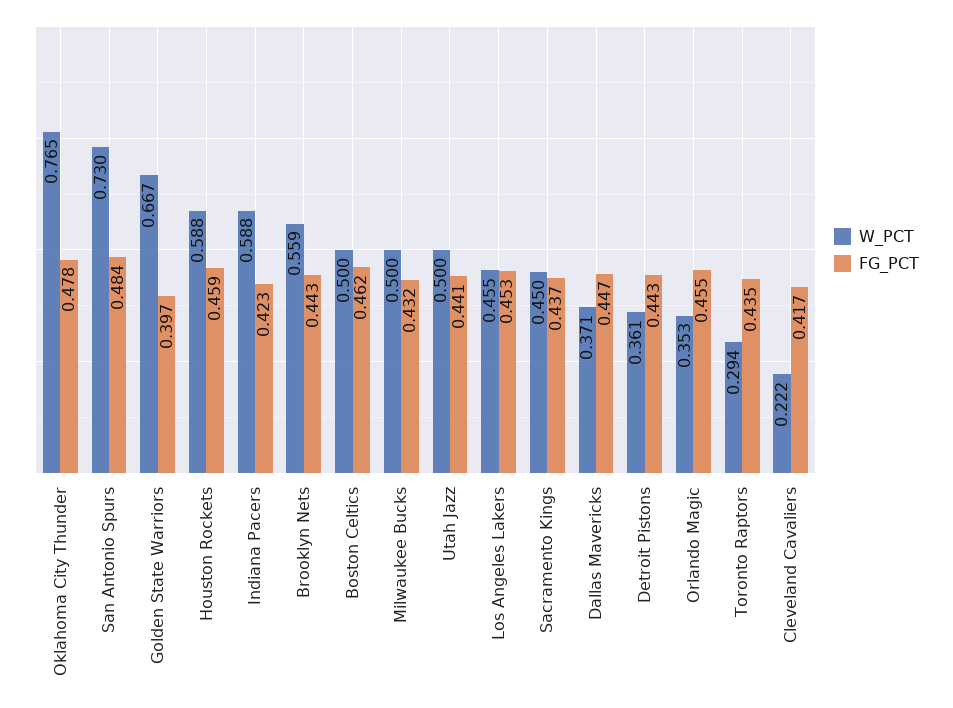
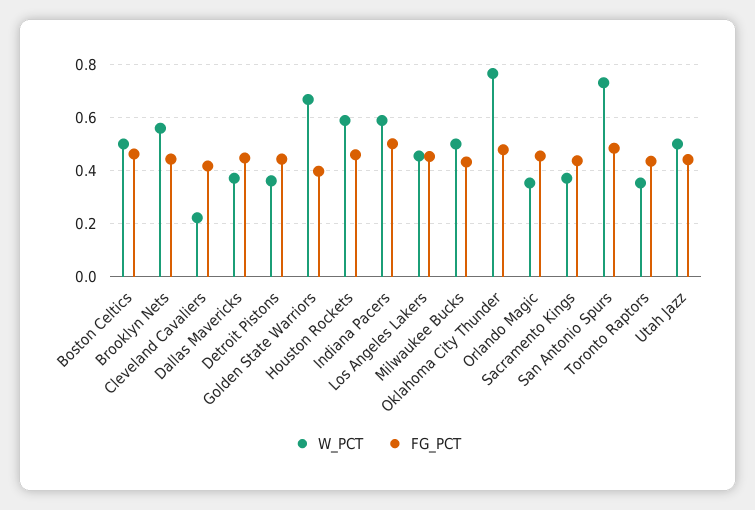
FG_PCT, Indiana Pacers: 0.423 -> 0.5
W_PCT, Sacramento Kings: 0.45 -> 0.375
W_PCT, Toronto Raptors: 0.294 -> 0.35

